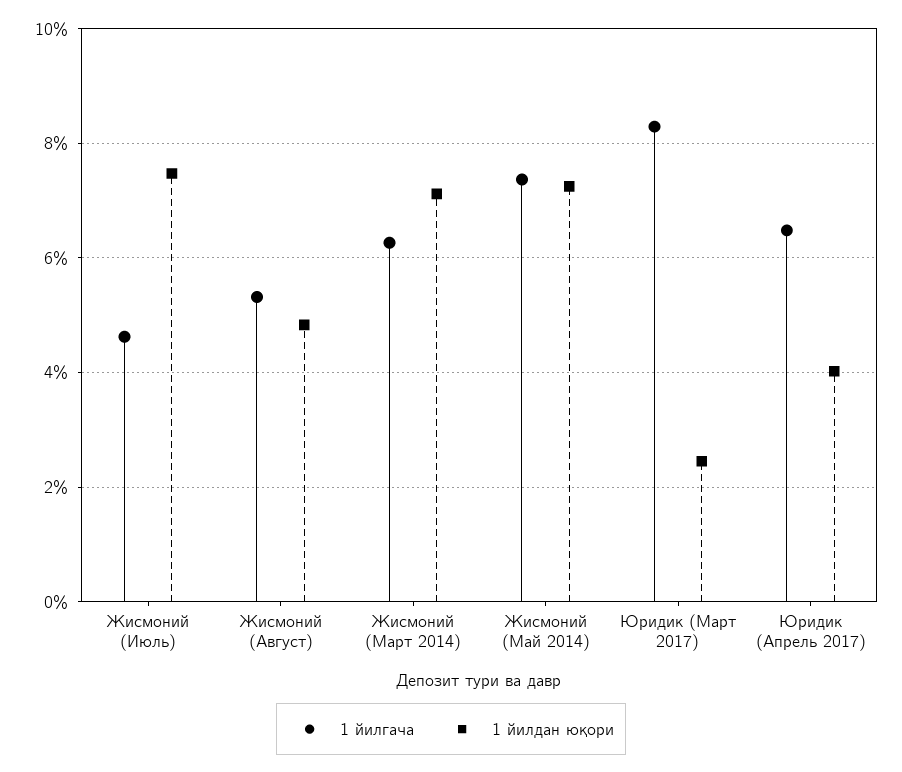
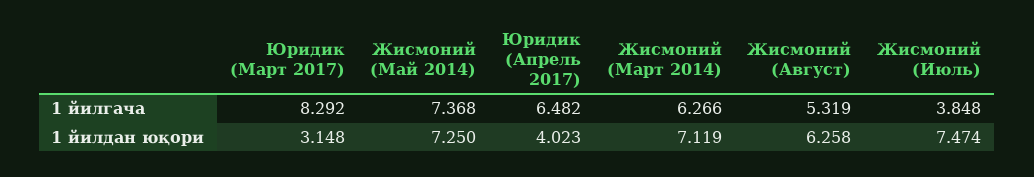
1 йилгача, Жисмоний (Июль): 4.6 -> 3.848
1 йилдан юқори, Жисмоний (Август): 4.8 -> 6.258
1 йилдан юқори, Юридик (Март 2017): 2.4 -> 3.148

